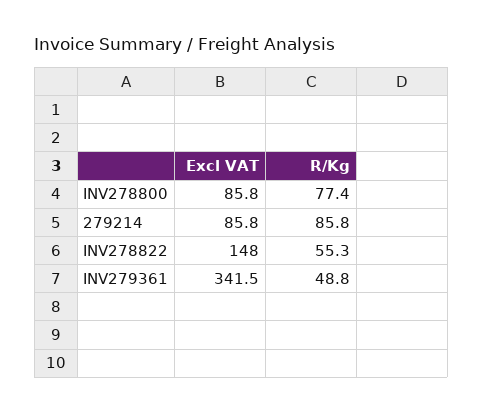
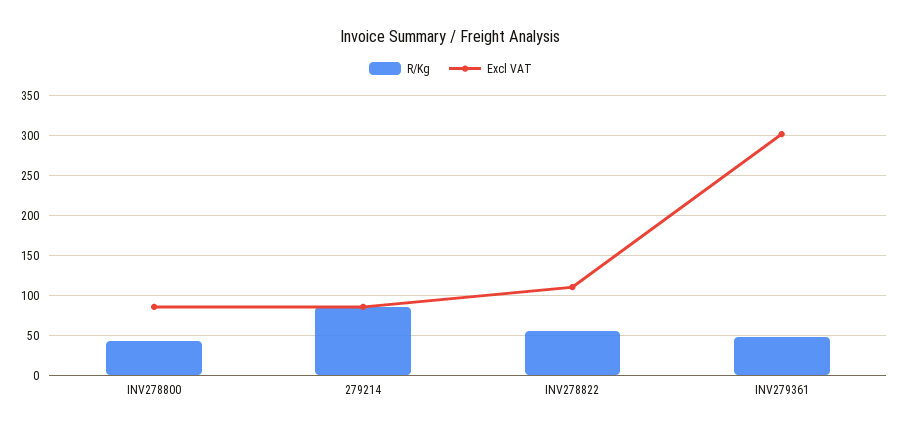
R/Kg, INV278800: 77.4 -> 40
Excl VAT, INV278822: 148 -> 110
Excl VAT, INV279361: 341.5 -> 300

